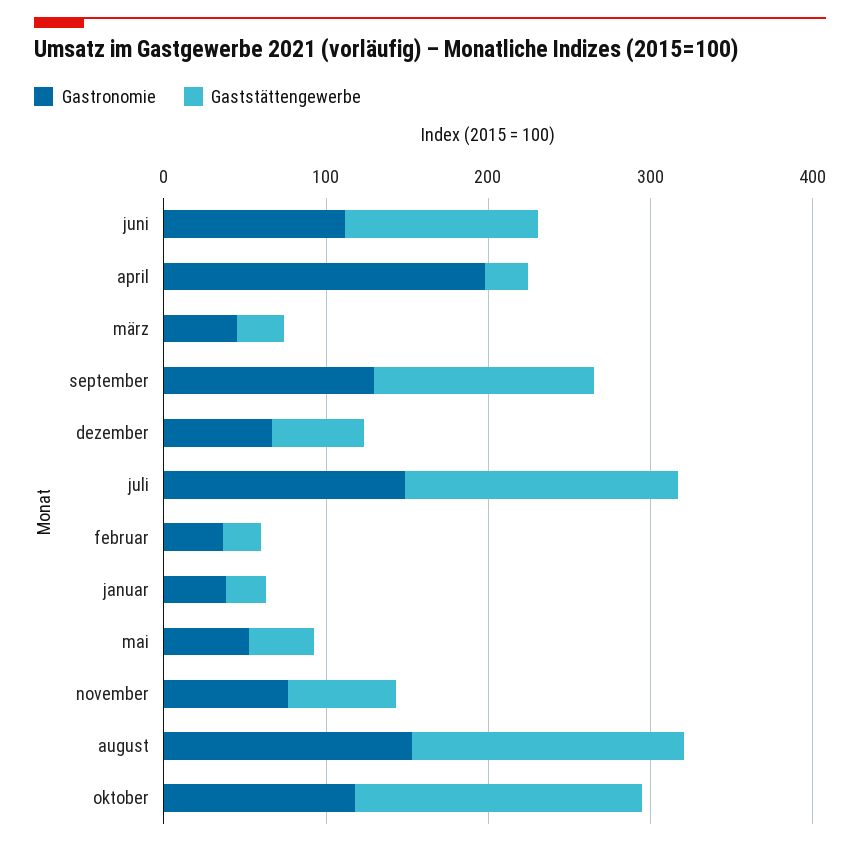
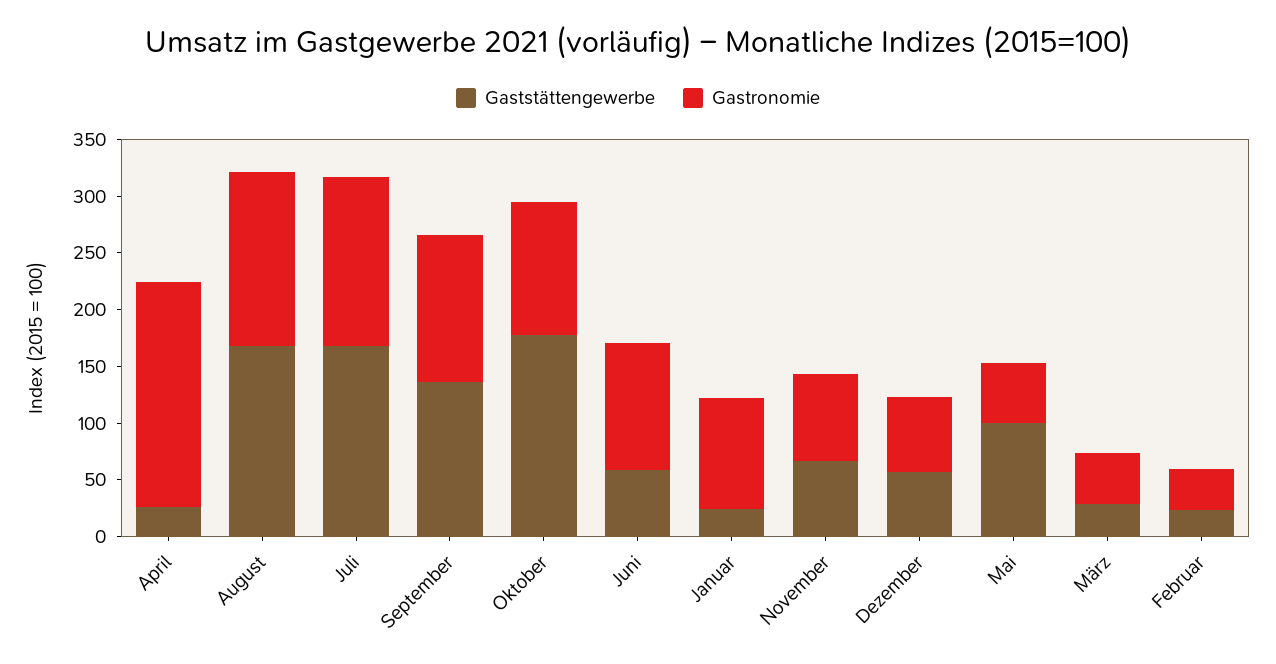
Gaststättengewerbe, juni: 120 -> 60
Gastronomie, januar: 40 -> 100
Gaststättengewerbe, mai: 40 -> 100

